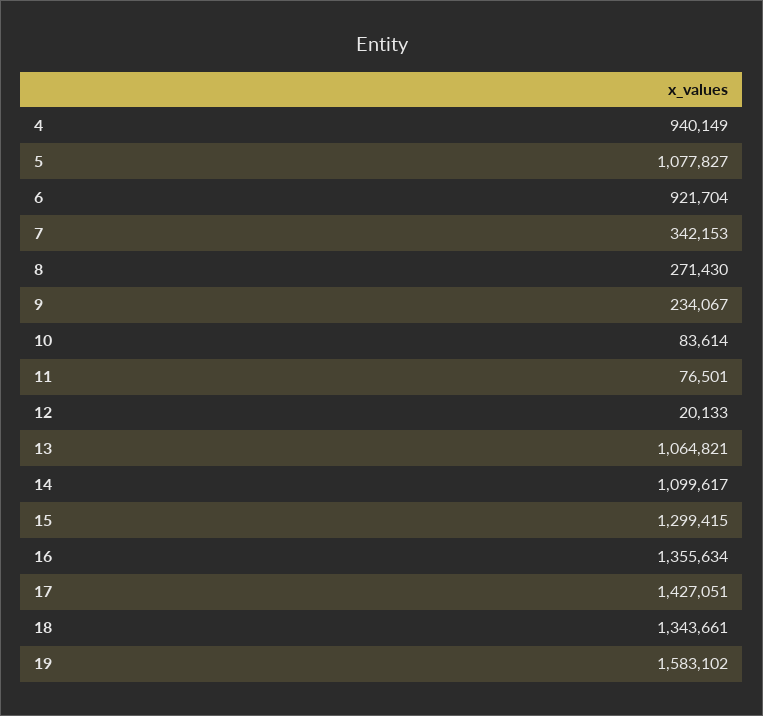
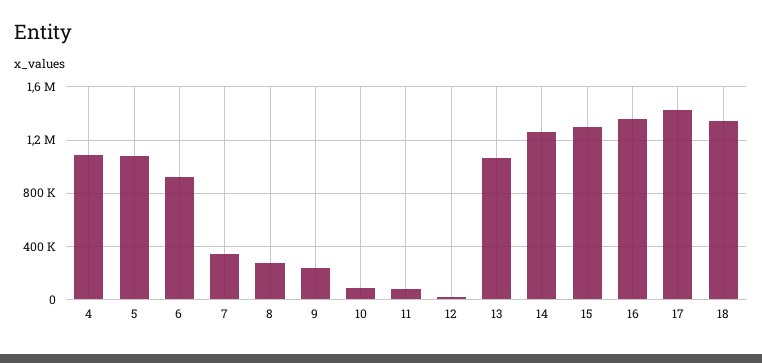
4: 940149 -> 1100000
14: 1099617 -> 1250000
19: 1583102 -> none

